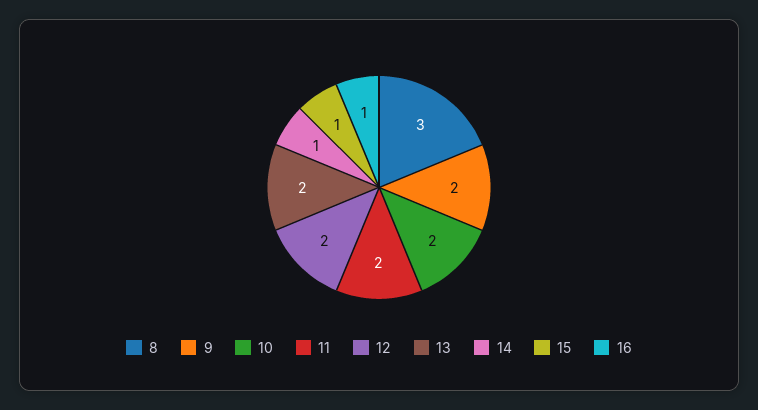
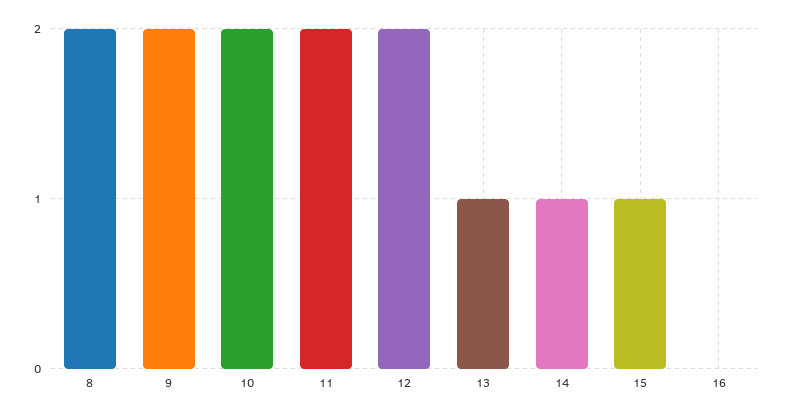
8: 3 -> 2
13: 2 -> 1
16: 1 -> 0

